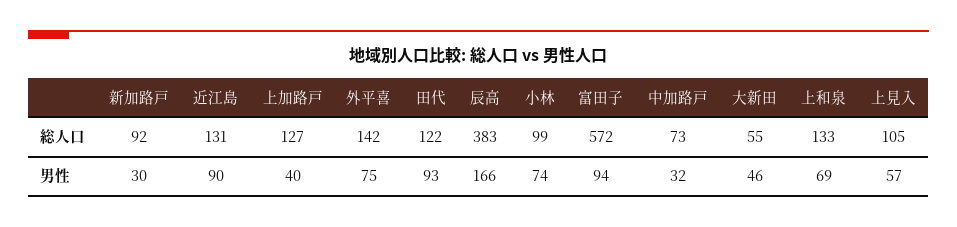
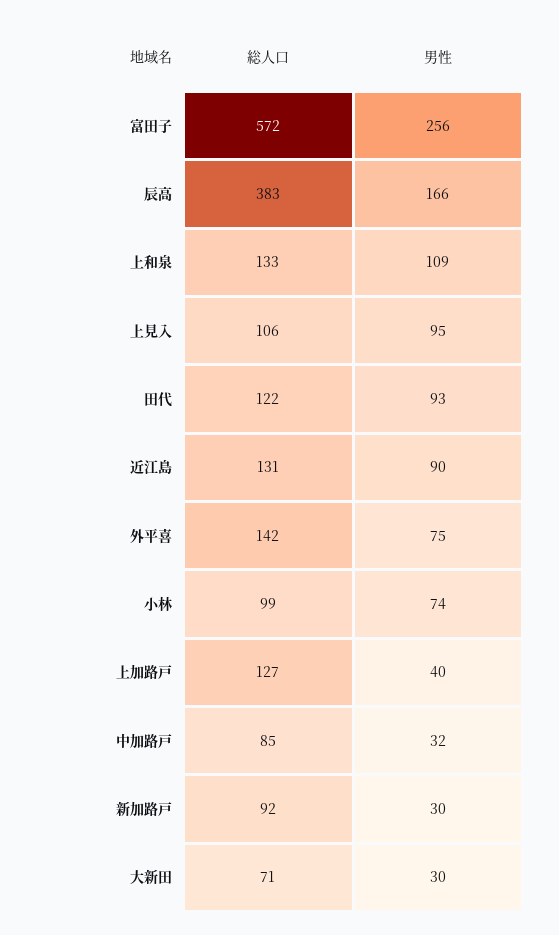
中加路戸, 総人口: 73 -> 85
大新田, 総人口: 55 -> 71
上見入, 総人口: 105 -> 106
富田子, 男性: 94 -> 256
大新田, 男性: 46 -> 30
上和泉, 男性: 69 -> 109
上見入, 男性: 57 -> 95

